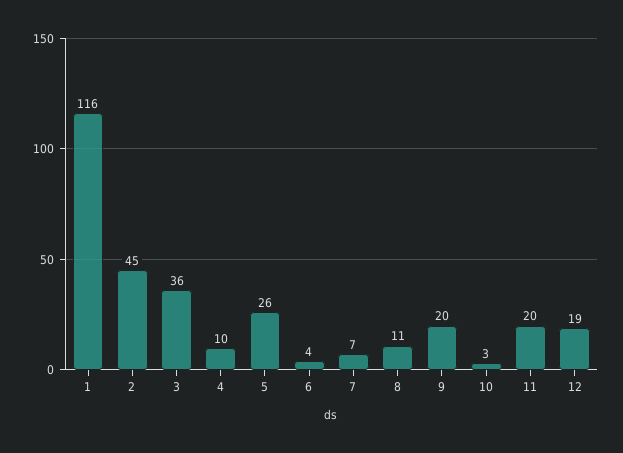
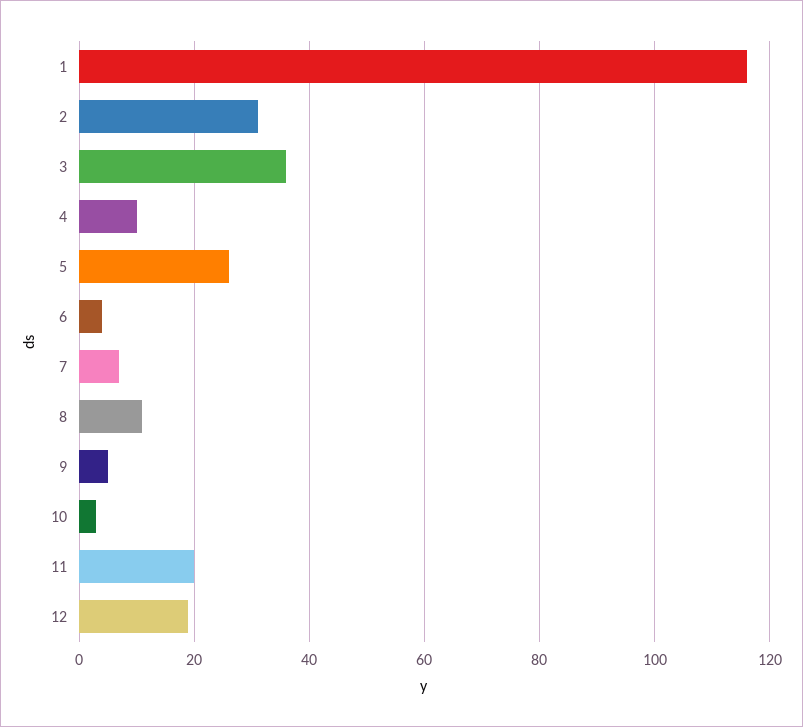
2: 45 -> 30
9: 20 -> 5

